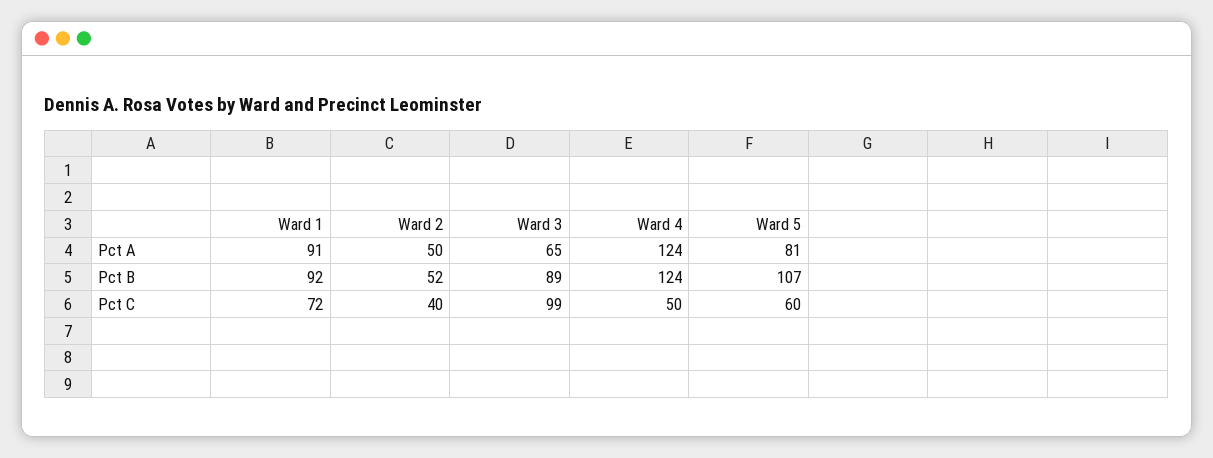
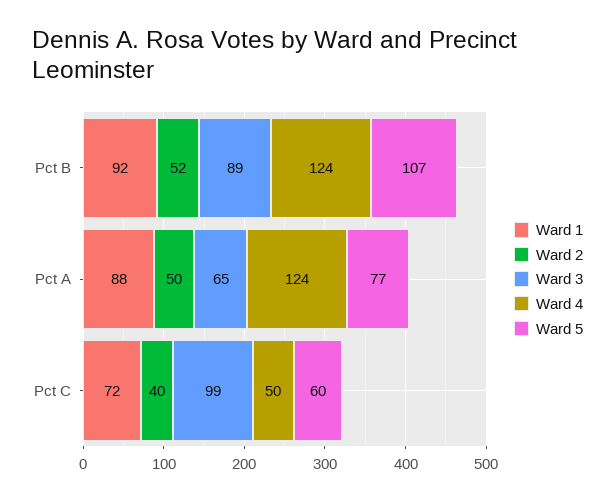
Ward 1, Pct A: 91 -> 88
Ward 5, Pct A: 81 -> 77

